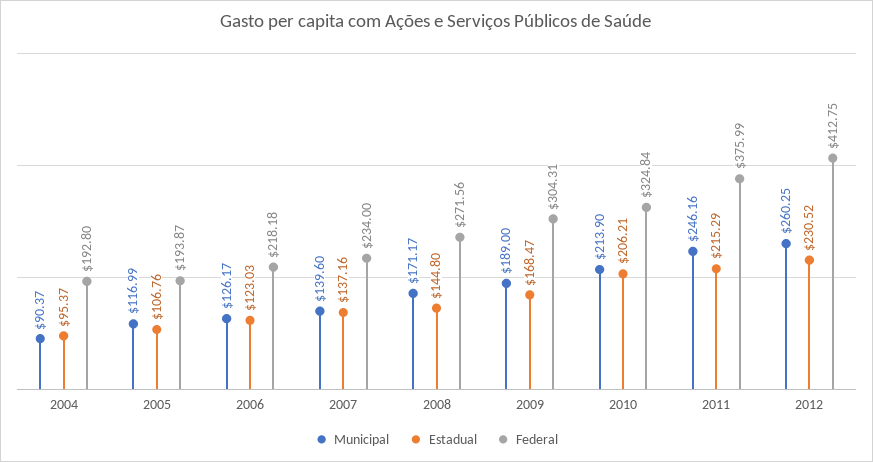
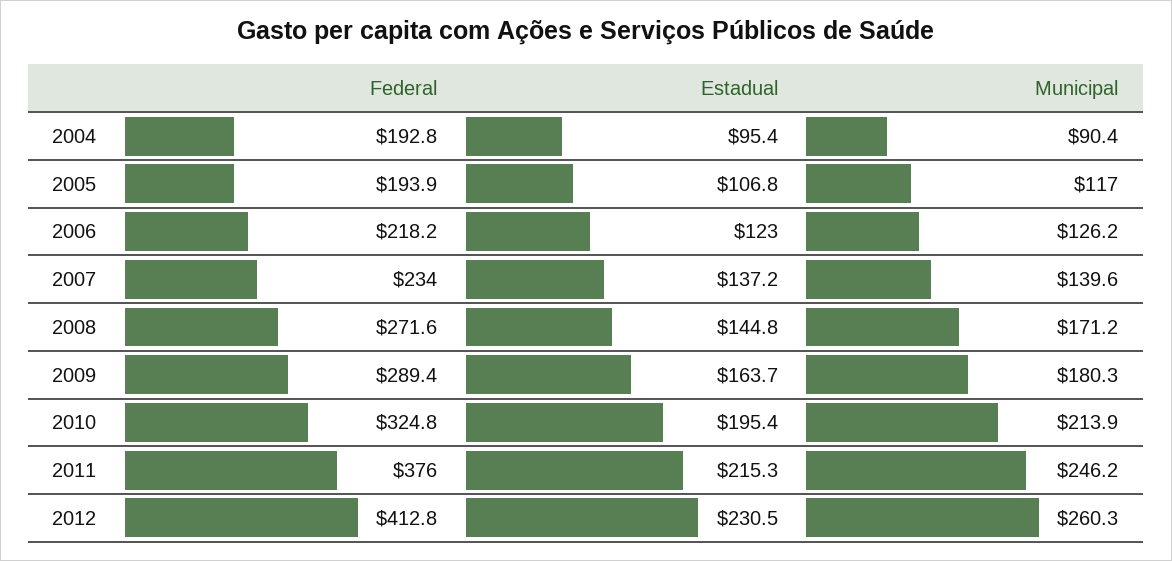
Municipal, 2009: 189 -> 180.3
Estadual, 2009: 168.47 -> 163.7
Federal, 2009: 304.31 -> 289.4
Estadual, 2010: 206.21 -> 195.4

